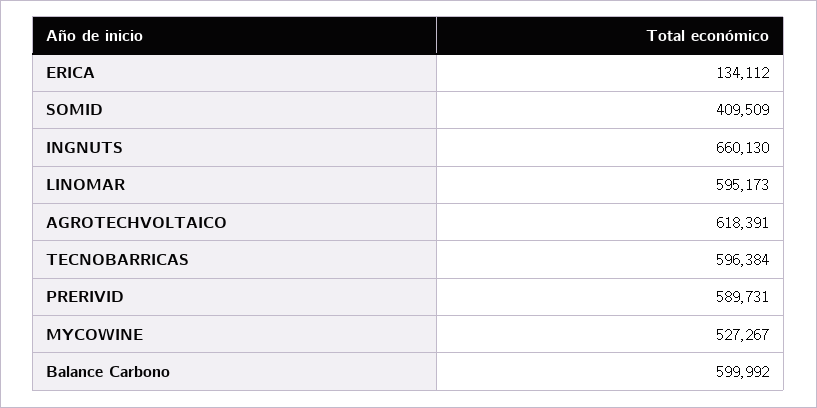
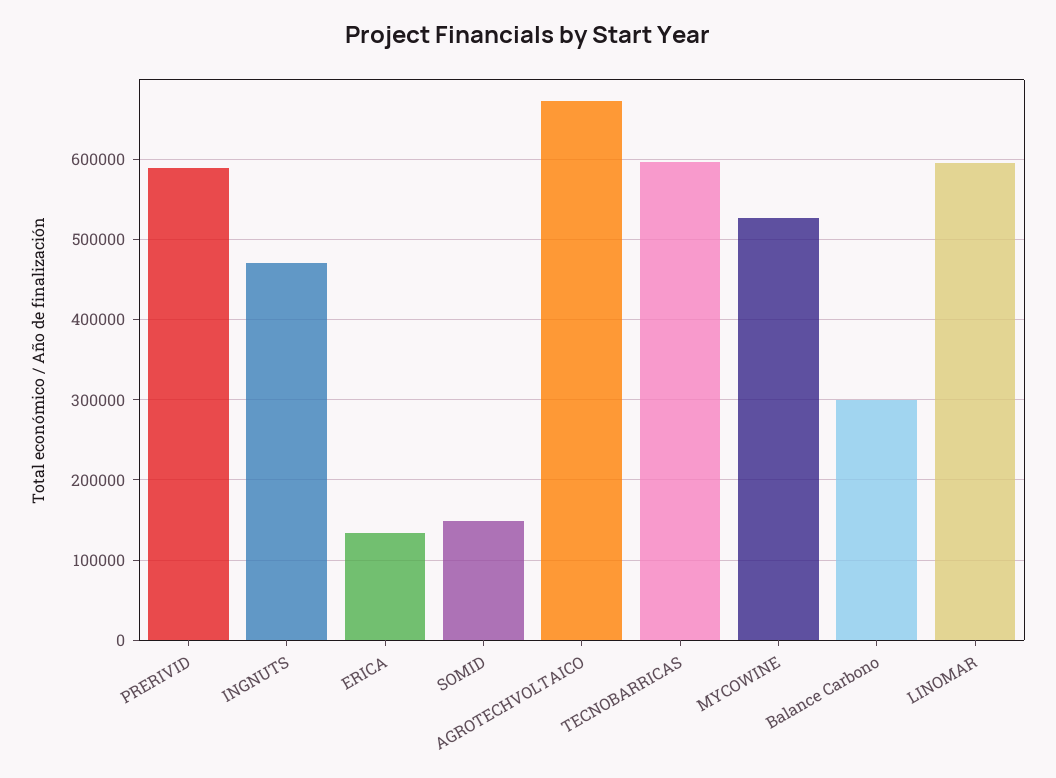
SOMID: 409509 -> 150000
INGNUTS: 660130 -> 470000
AGROTECHVOLTAICO: 618391 -> 670000
Balance Carbono: 599992 -> 300000

